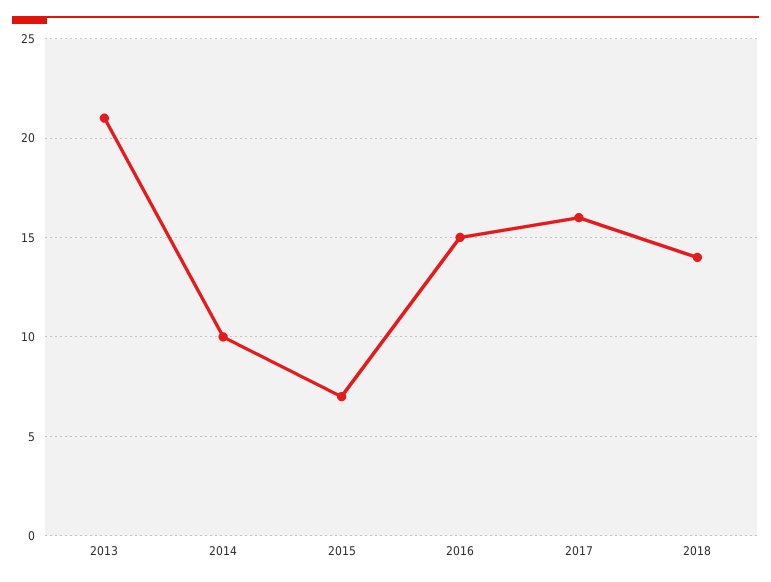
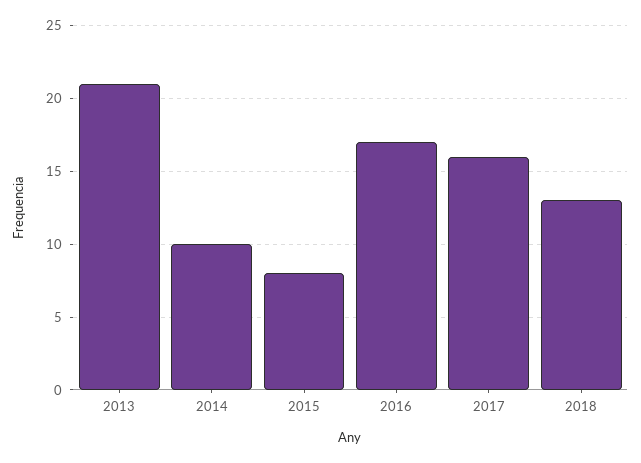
2015: 7 -> 8
2016: 15 -> 17
2018: 14 -> 13

